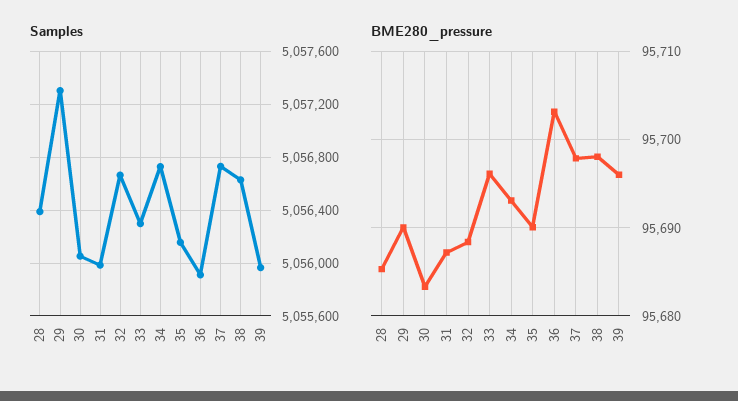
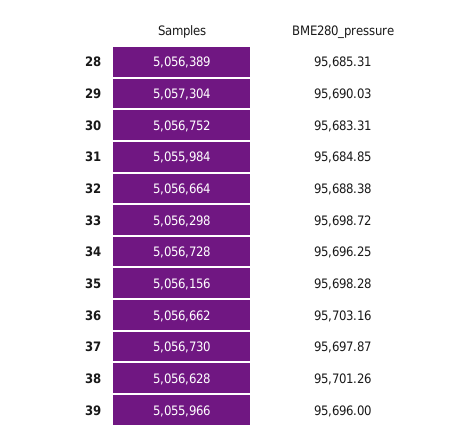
Samples, 30: 5056050 -> 5056752
Samples, 36: 5055900 -> 5056662
BME280_pressure, 31: 95687 -> 95684.85
BME280_pressure, 33: 95696 -> 95698.72
BME280_pressure, 34: 95693 -> 95696.25
BME280_pressure, 35: 95690 -> 95698.28
BME280_pressure, 38: 95698 -> 95701.26

